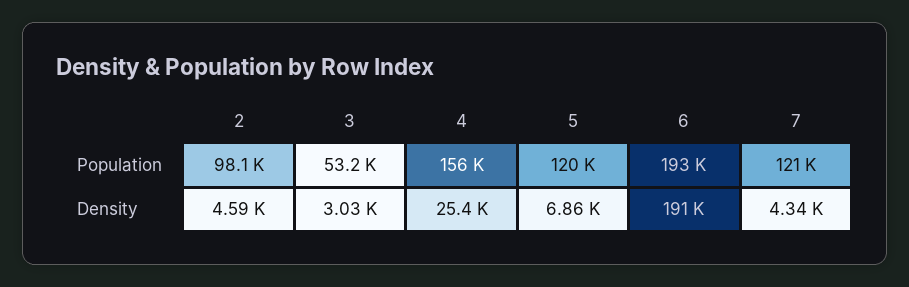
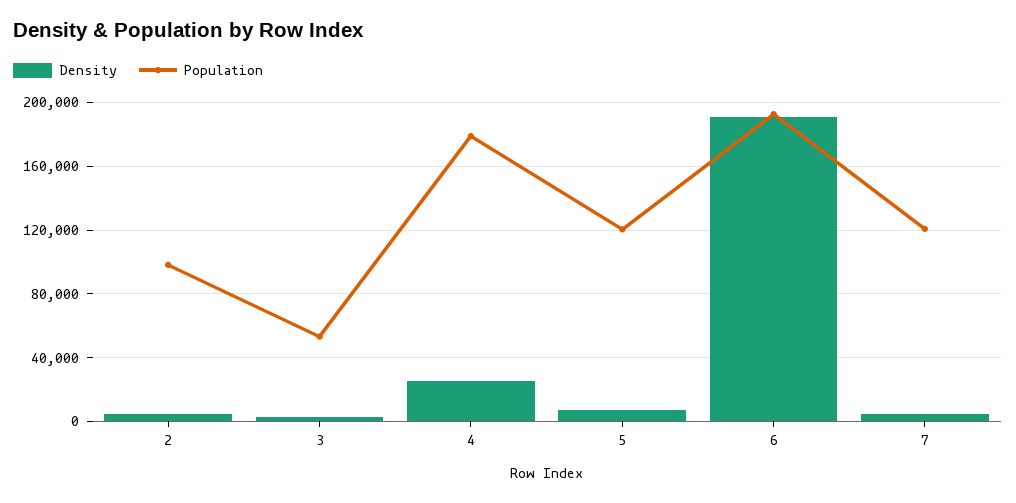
Population, 4: 156000 -> 180000

